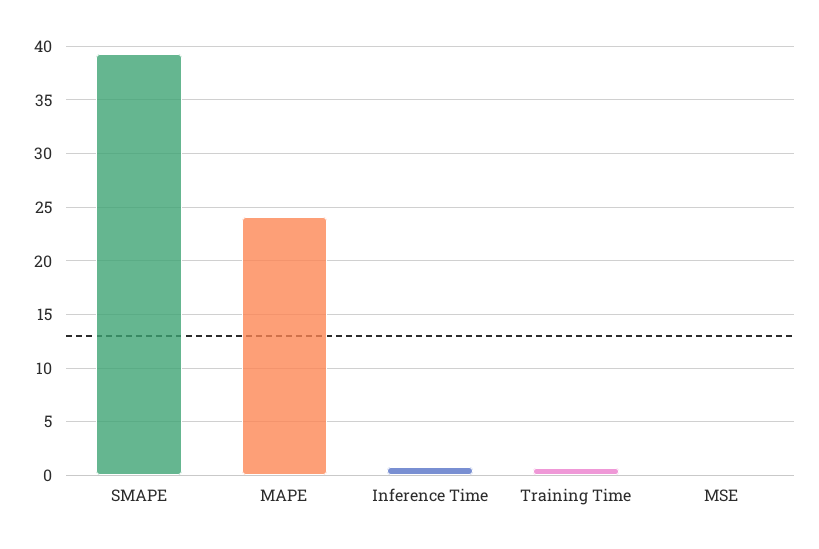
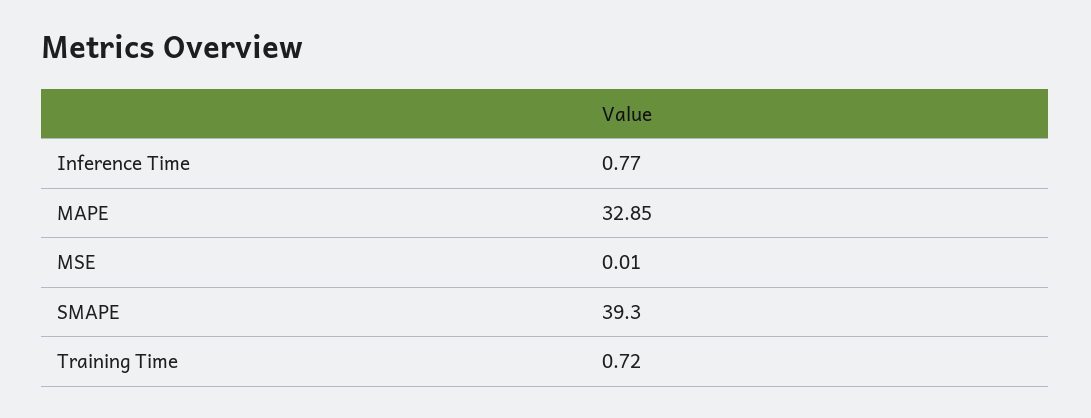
MAPE: 24 -> 32.85

